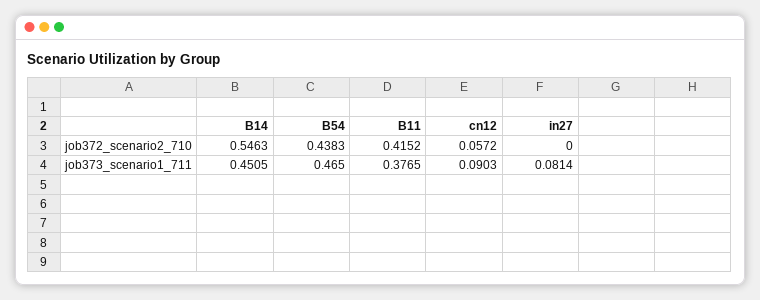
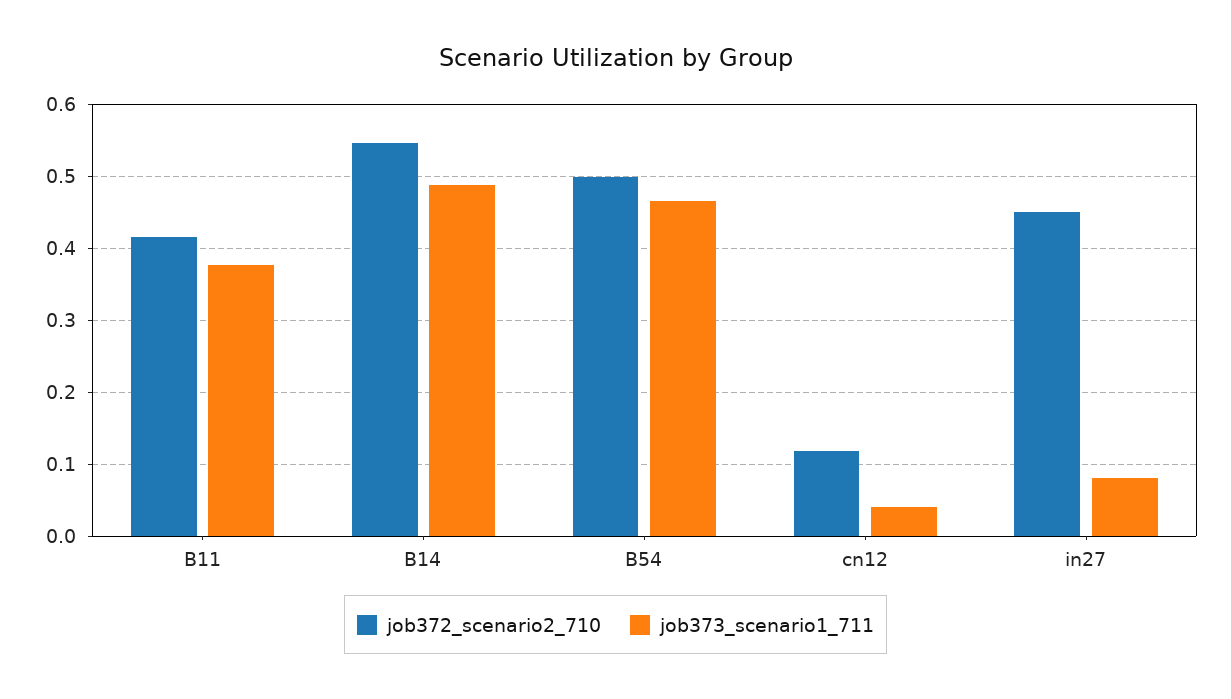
job372_scenario2_710, B54: 0.4383 -> 0.5
job372_scenario2_710, cn12: 0.0572 -> 0.12
job372_scenario2_710, in27: 0 -> 0.45
job373_scenario1_711, B14: 0.4505 -> 0.49
job373_scenario1_711, cn12: 0.0903 -> 0.04

